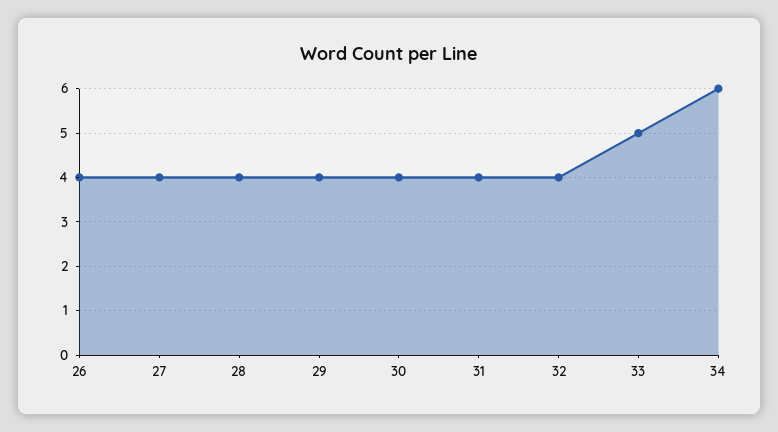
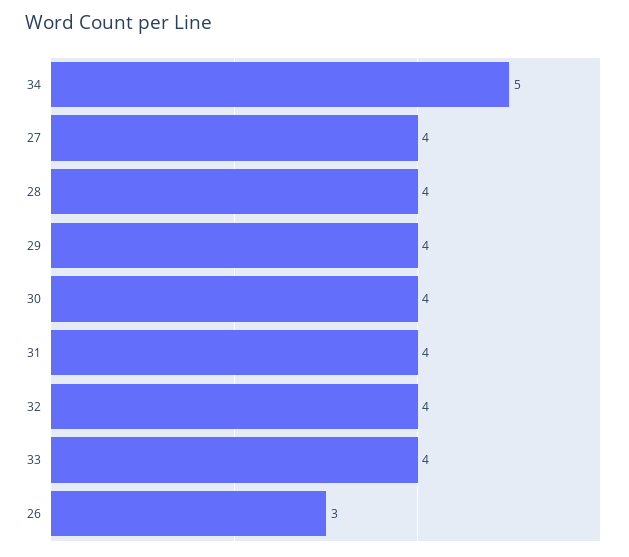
26: 4 -> 3
33: 5 -> 4
34: 6 -> 5

